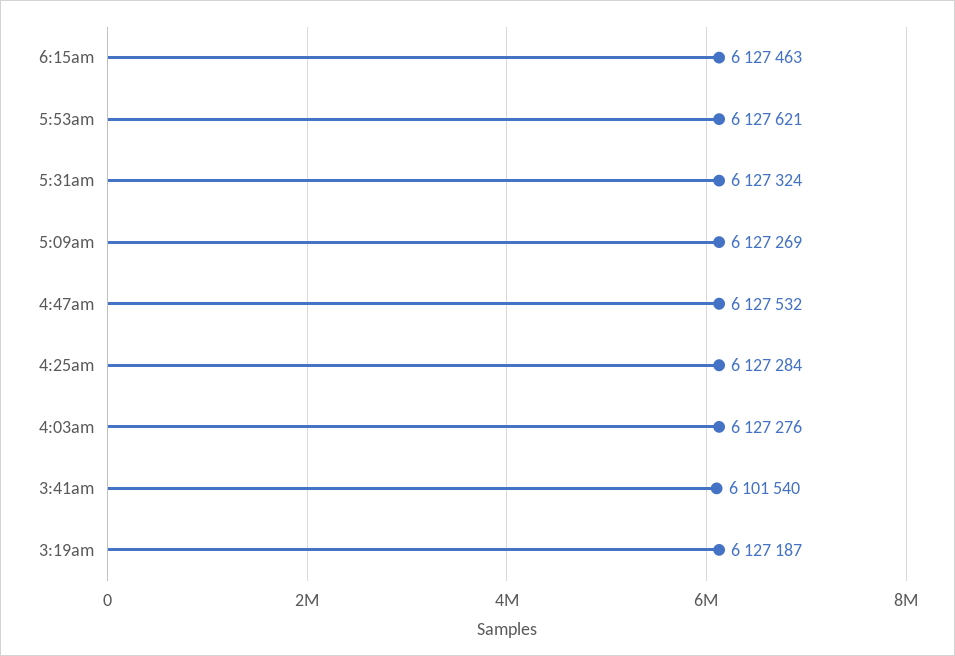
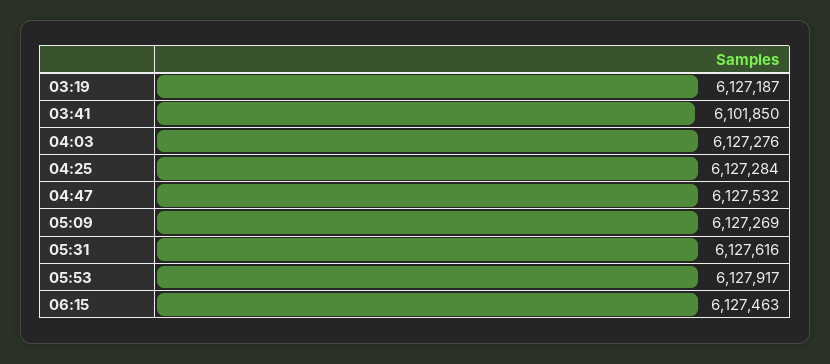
5:53am: 6127621 -> 6127917
5:31am: 6127324 -> 6127616
3:41am: 6101540 -> 6101850

